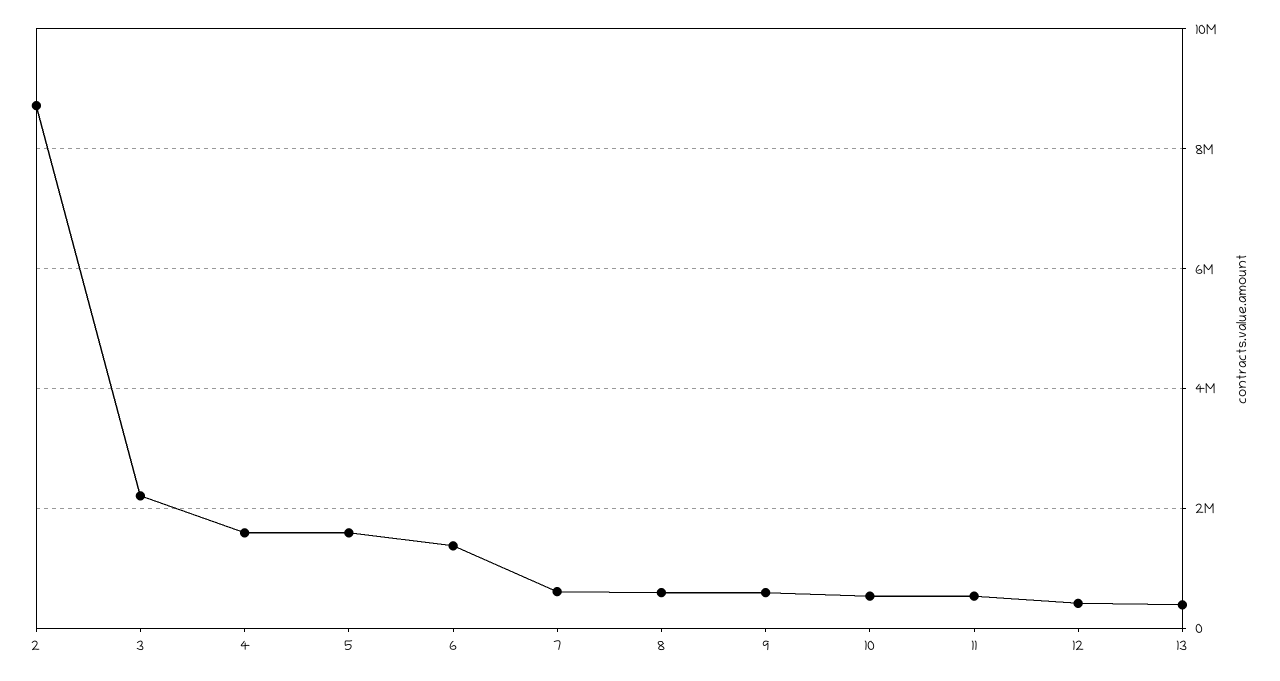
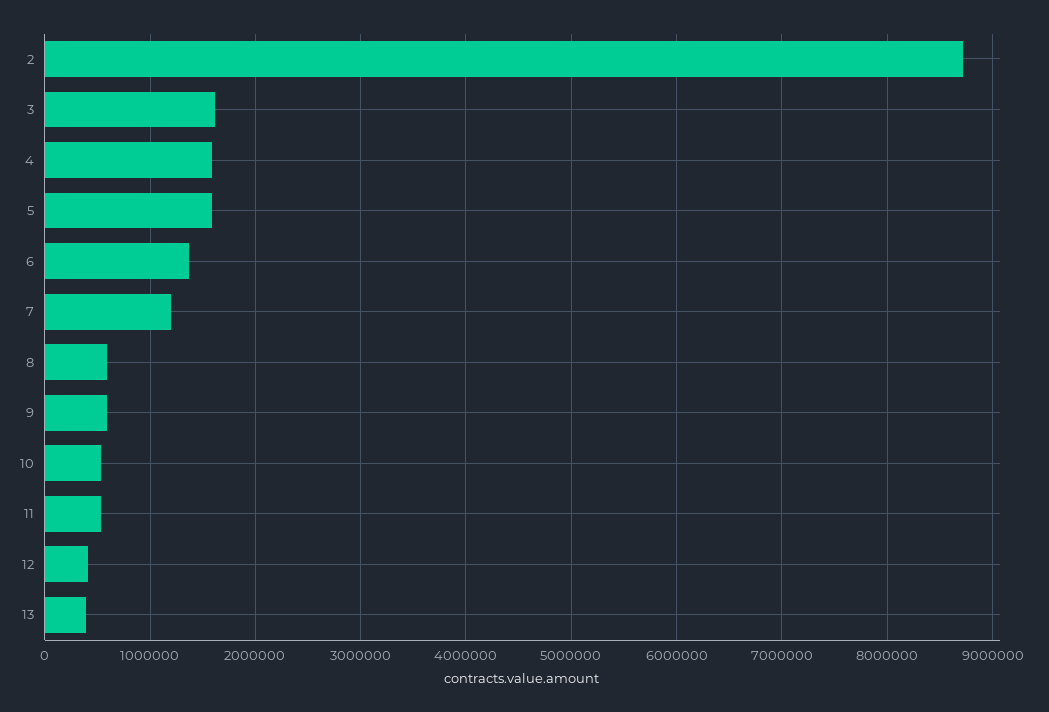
3: 2200000 -> 1600000
7: 600000 -> 1200000

